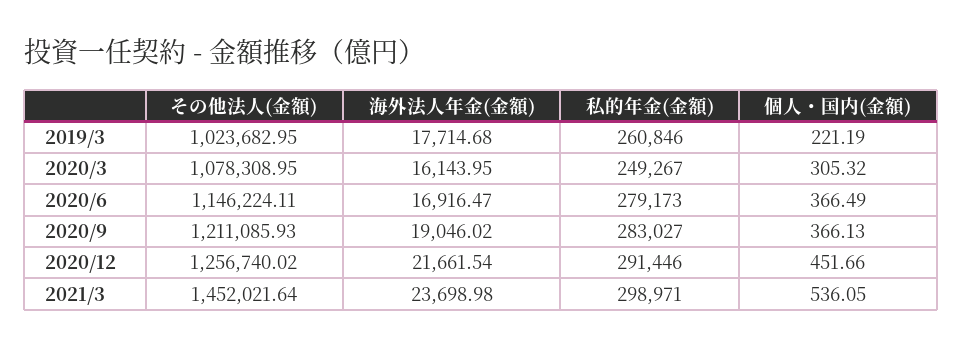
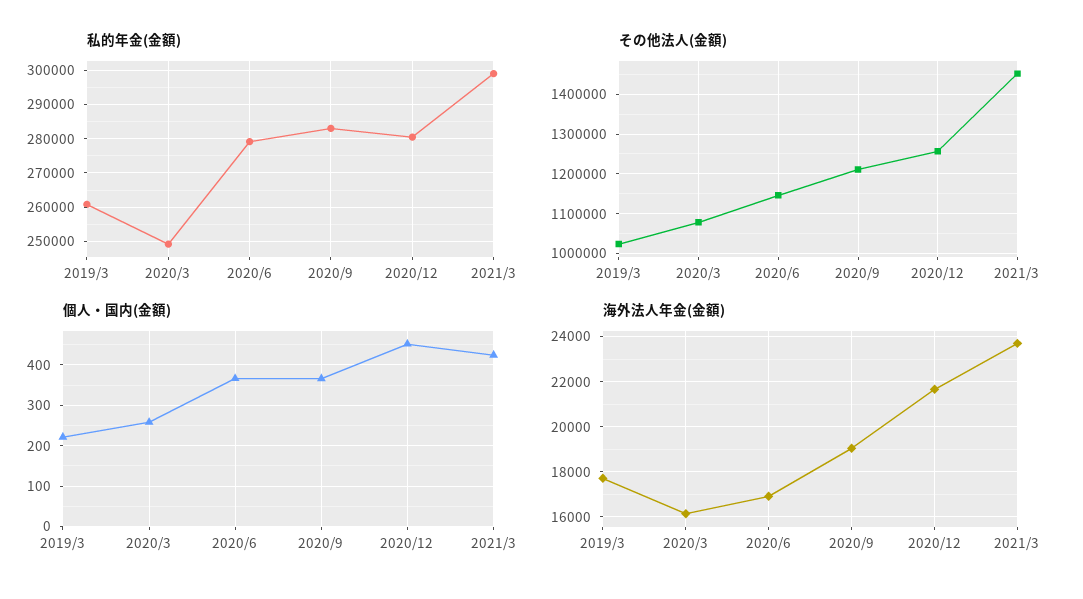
個人・国内(金額), 2020/3: 305.32 -> 260
私的年金(金額), 2020/12: 291446 -> 280000
個人・国内(金額), 2021/3: 536.05 -> 420

